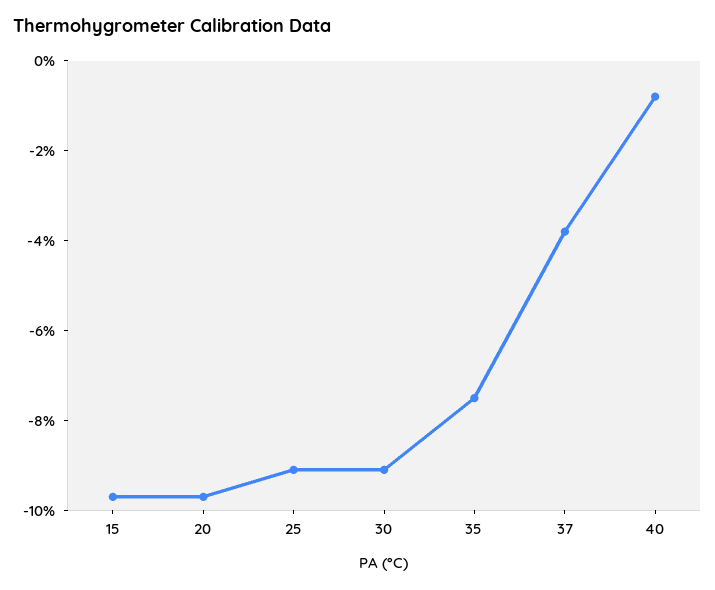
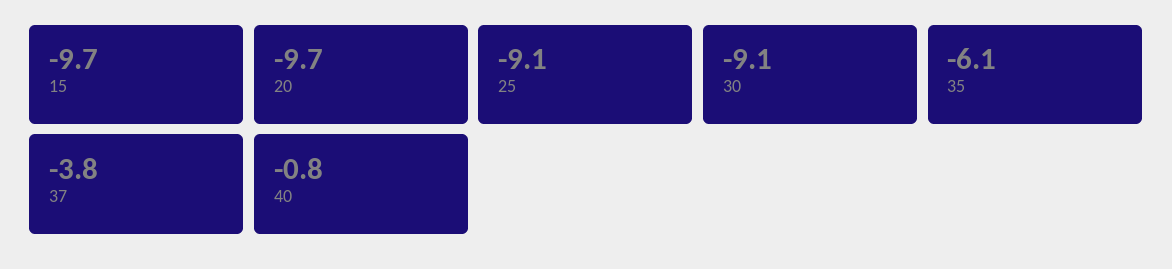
35: -7.5 -> -6.1

